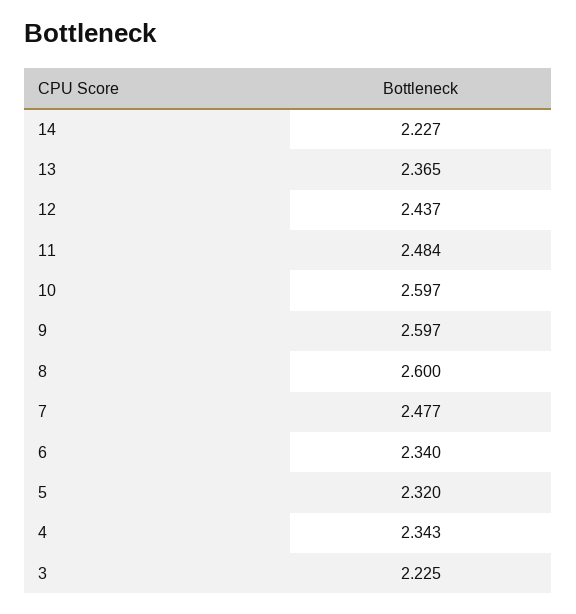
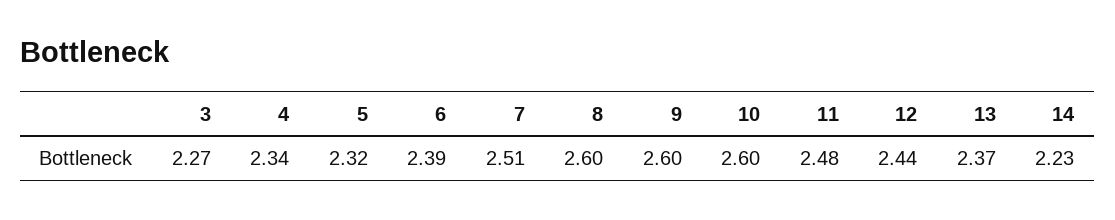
7: 2.477 -> 2.51
6: 2.34 -> 2.39
3: 2.225 -> 2.27

